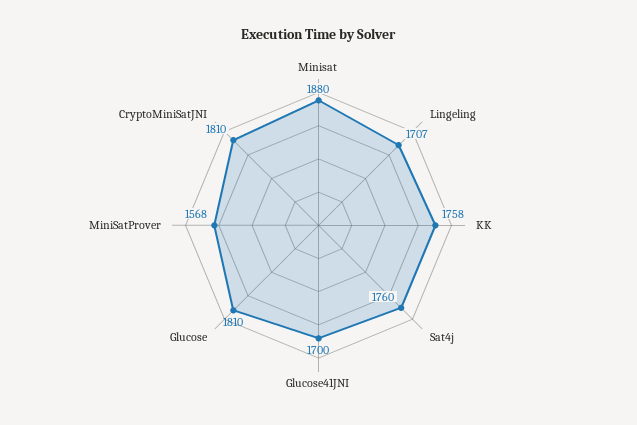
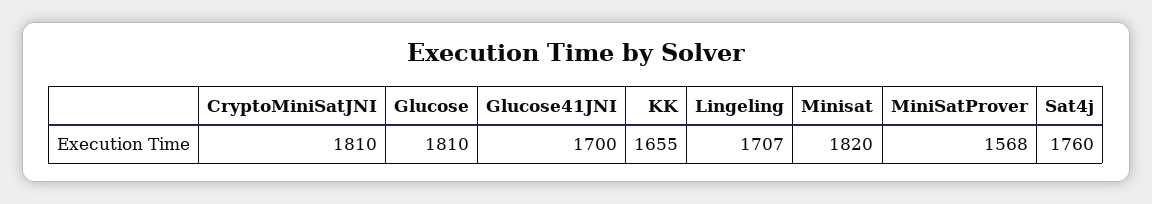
Minisat: 1880 -> 1820
KK: 1758 -> 1655

